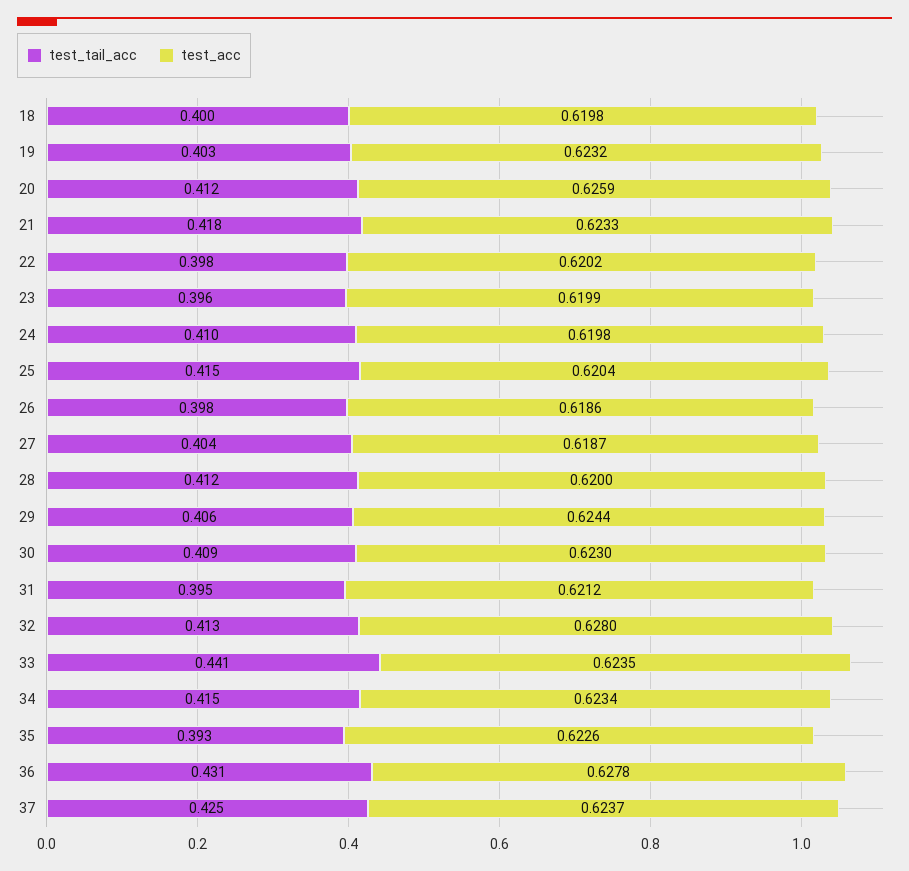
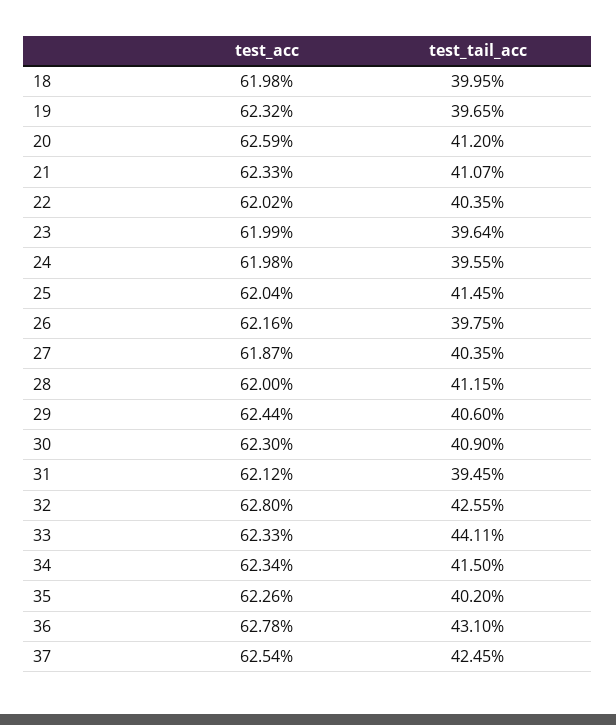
test_tail_acc, 19: 0.403 -> 0.3965
test_tail_acc, 21: 0.418 -> 0.4107
test_tail_acc, 22: 0.398 -> 0.4035
test_tail_acc, 24: 0.41 -> 0.3955
test_acc, 26: 0.6186 -> 0.6216
test_tail_acc, 32: 0.413 -> 0.4255
test_acc, 33: 0.6235 -> 0.6233
test_tail_acc, 35: 0.393 -> 0.402
test_acc, 37: 0.6237 -> 0.6254

